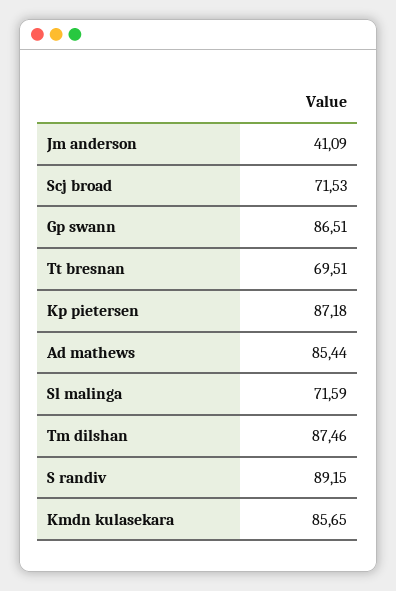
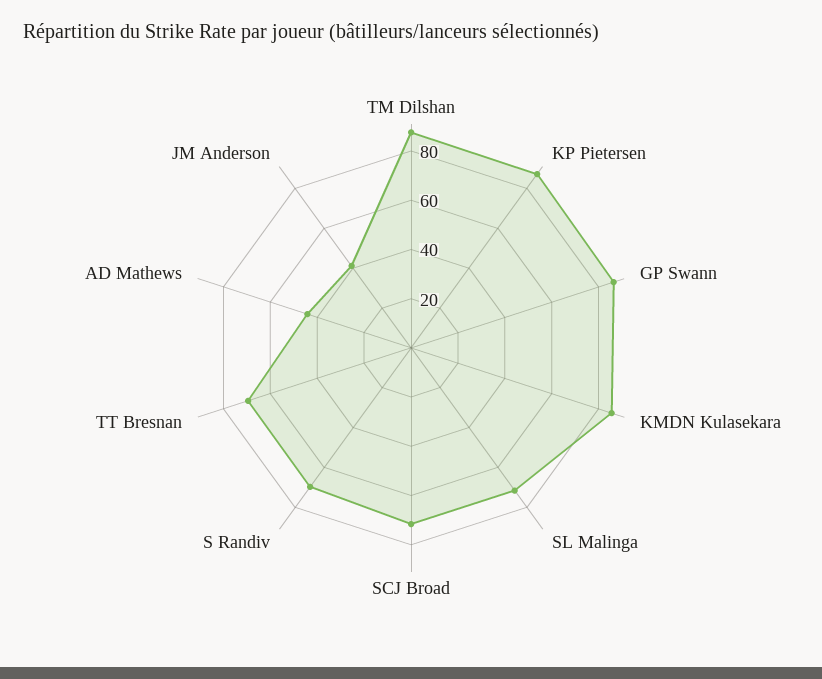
Ad mathews: 85.44 -> 45
S randiv: 89.15 -> 70

